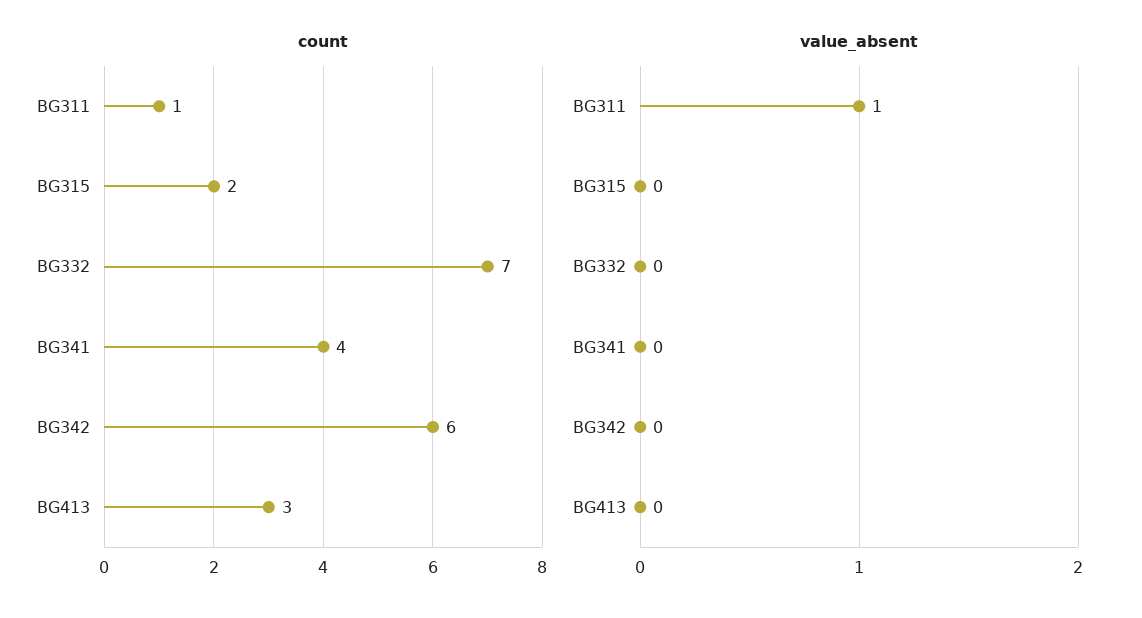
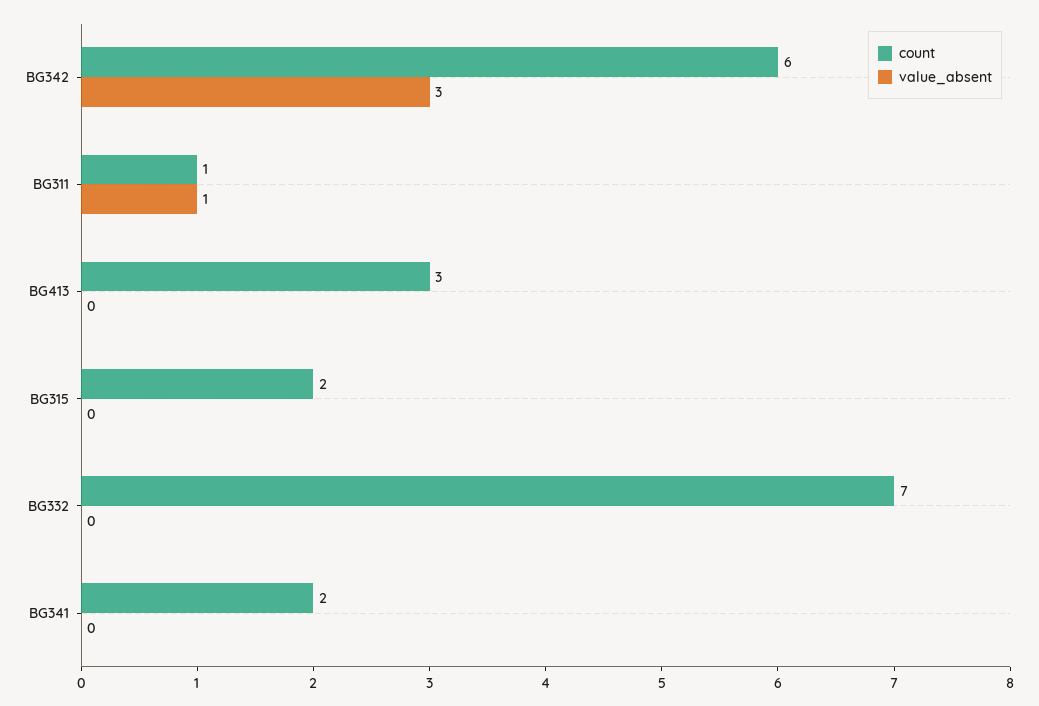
count, BG341: 4 -> 2
value_absent, BG342: 0 -> 3

